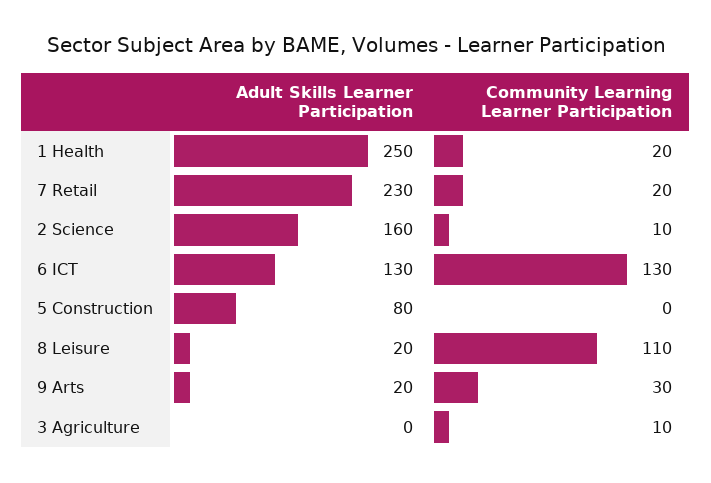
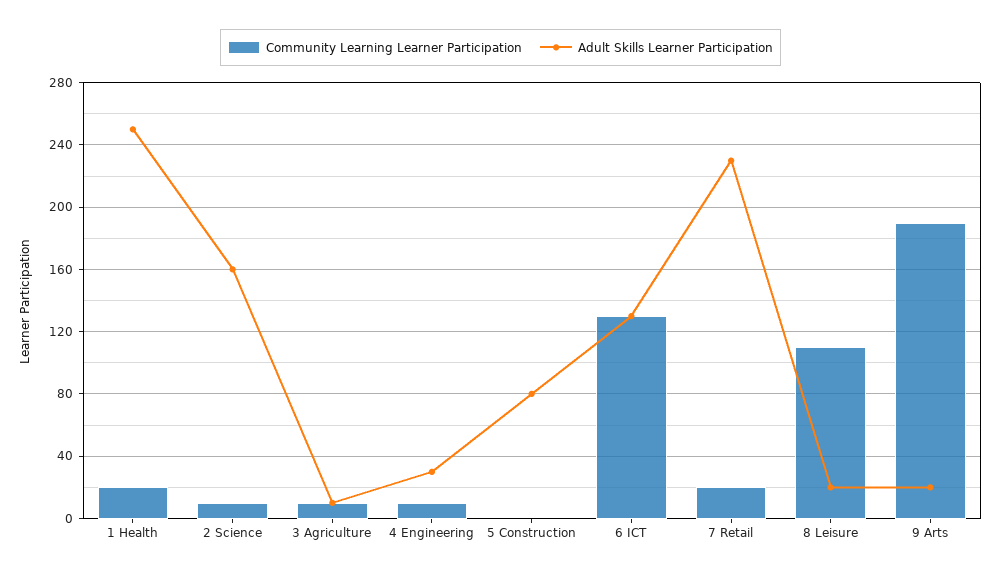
Community Learning Learner Participation, 9 Arts: 30 -> 190
Adult Skills Learner Participation, 3 Agriculture: 0 -> 10
Community Learning Learner Participation, 4 Engineering: none -> 10
Adult Skills Learner Participation, 4 Engineering: none -> 30

